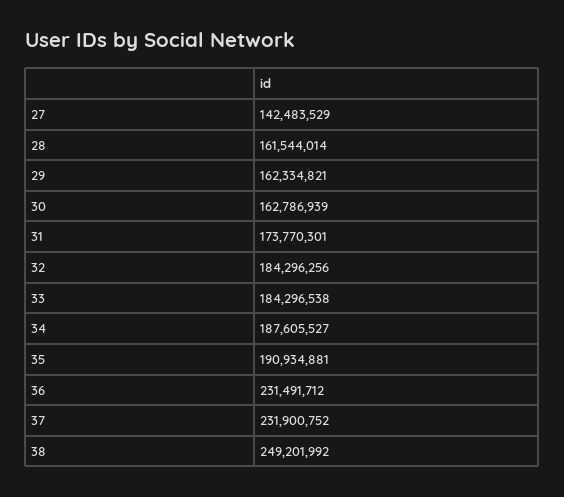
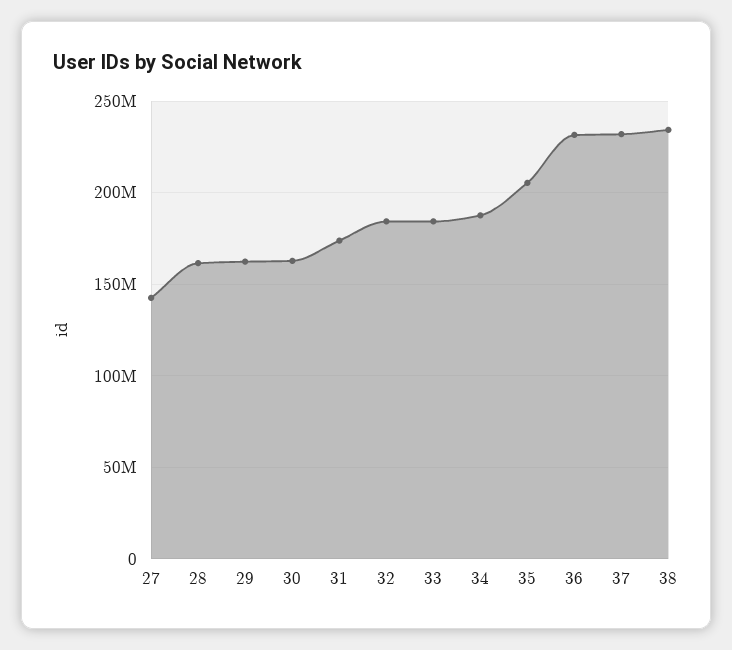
35: 190934881 -> 205000000
38: 249201992 -> 235000000

